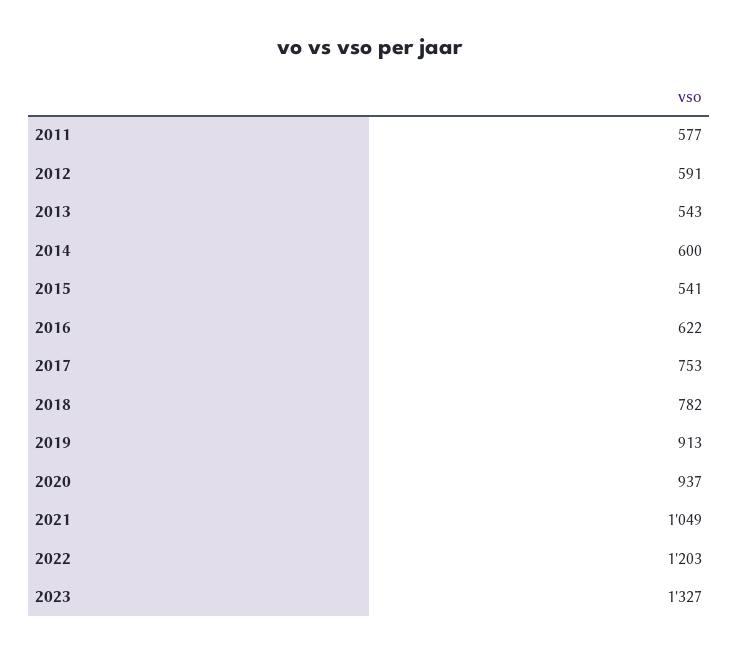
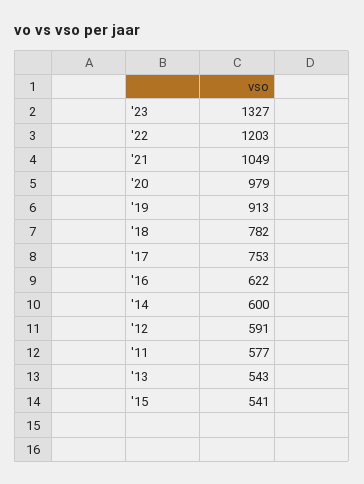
2020: 937 -> 979

